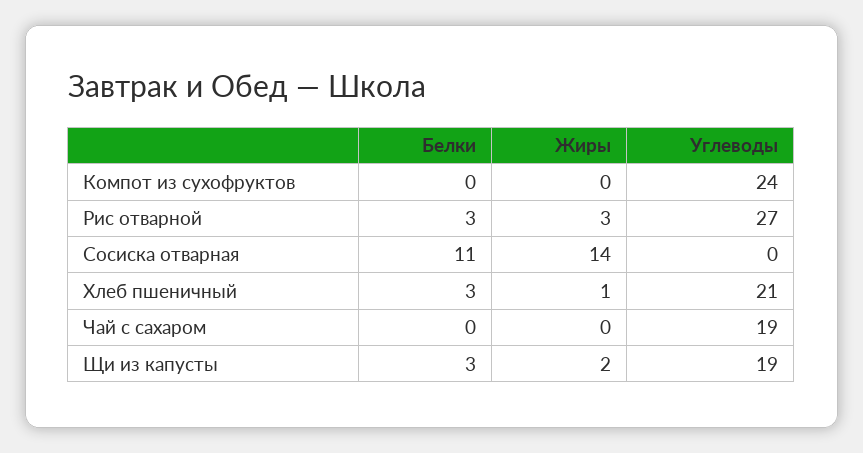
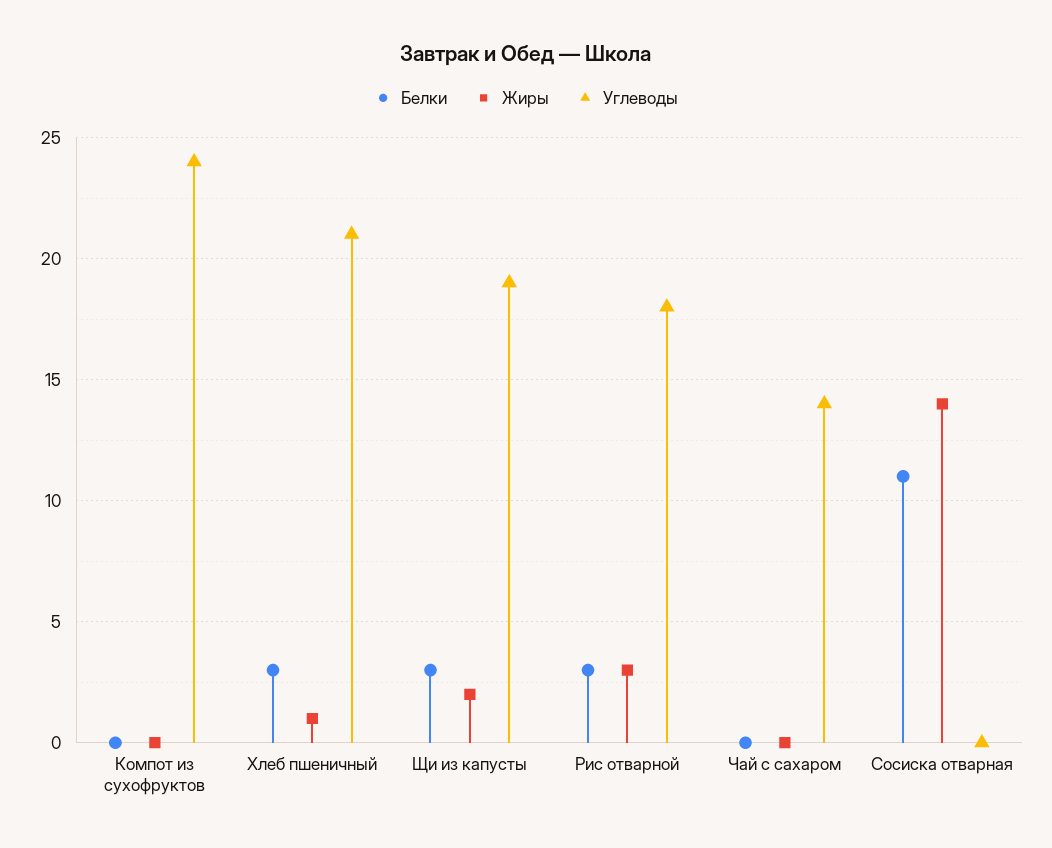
Углеводы, Рис отварной: 27 -> 18
Углеводы, Чай с сахаром: 19 -> 14

